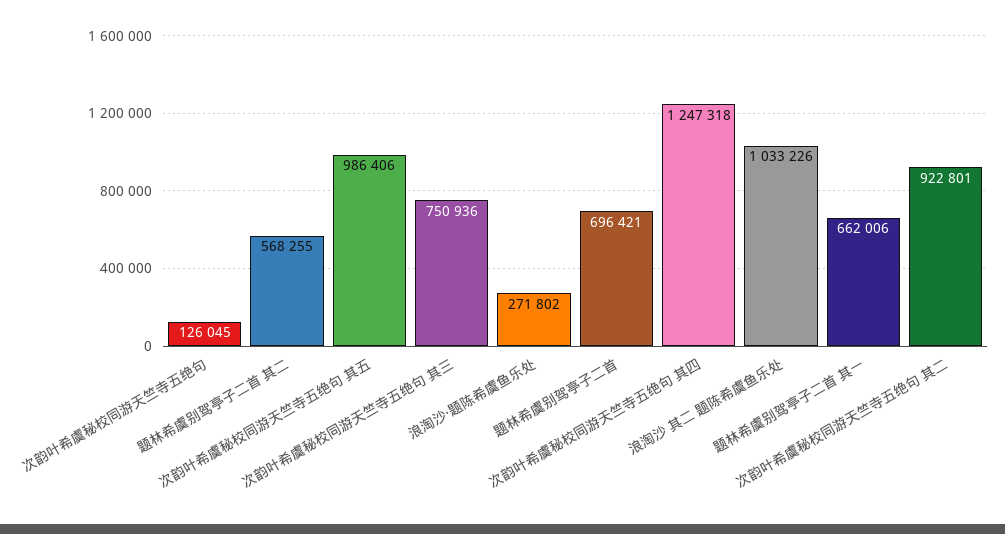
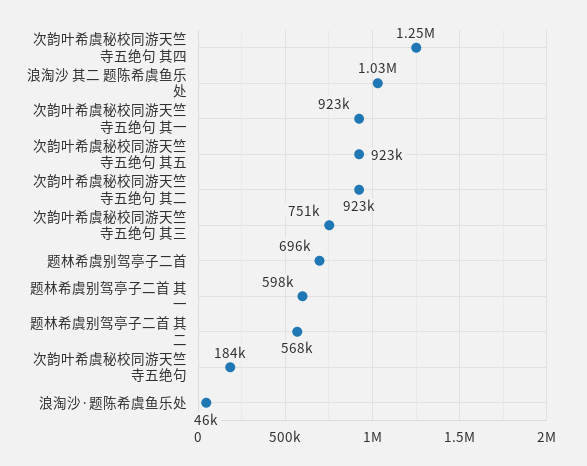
次韵叶希虞秘校同游天竺寺五绝句: 126045 -> 184000
次韵叶希虞秘校同游天竺寺五绝句 其五: 986406 -> 923000
浪淘沙·题陈希虞鱼乐处: 271802 -> 46000
题林希虞别驾亭子二首 其一: 662006 -> 598000
次韵叶希虞秘校同游天竺寺五绝句 其一: none -> 923000

